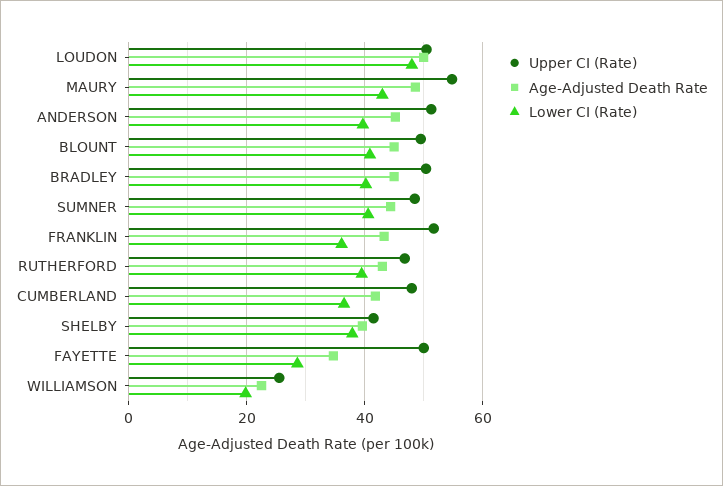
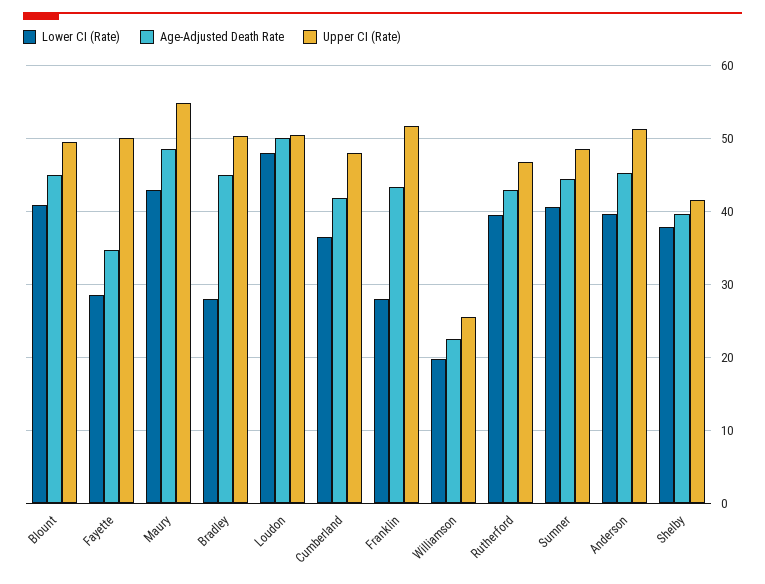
Lower CI (Rate), BRADLEY: 40 -> 28
Lower CI (Rate), FRANKLIN: 36 -> 28

